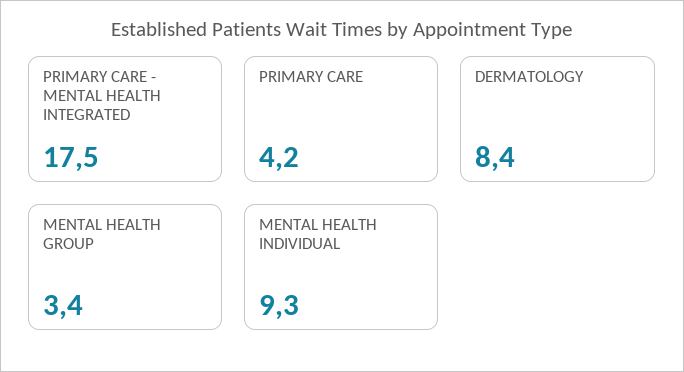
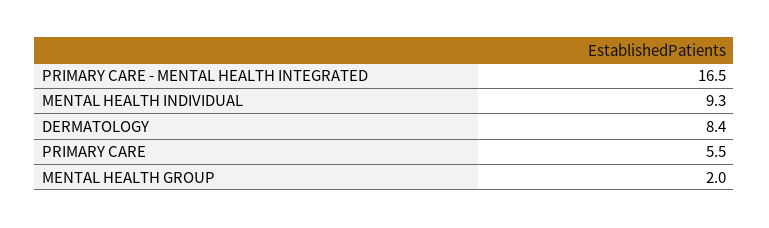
PRIMARY CARE - MENTAL HEALTH INTEGRATED: 17.5 -> 16.5
PRIMARY CARE: 4.2 -> 5.5
MENTAL HEALTH GROUP: 3.4 -> 2

